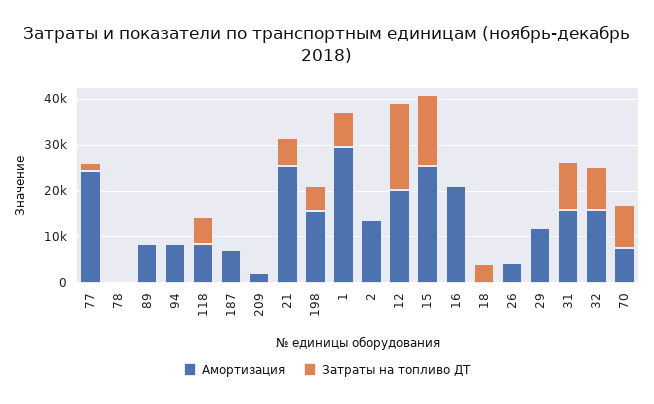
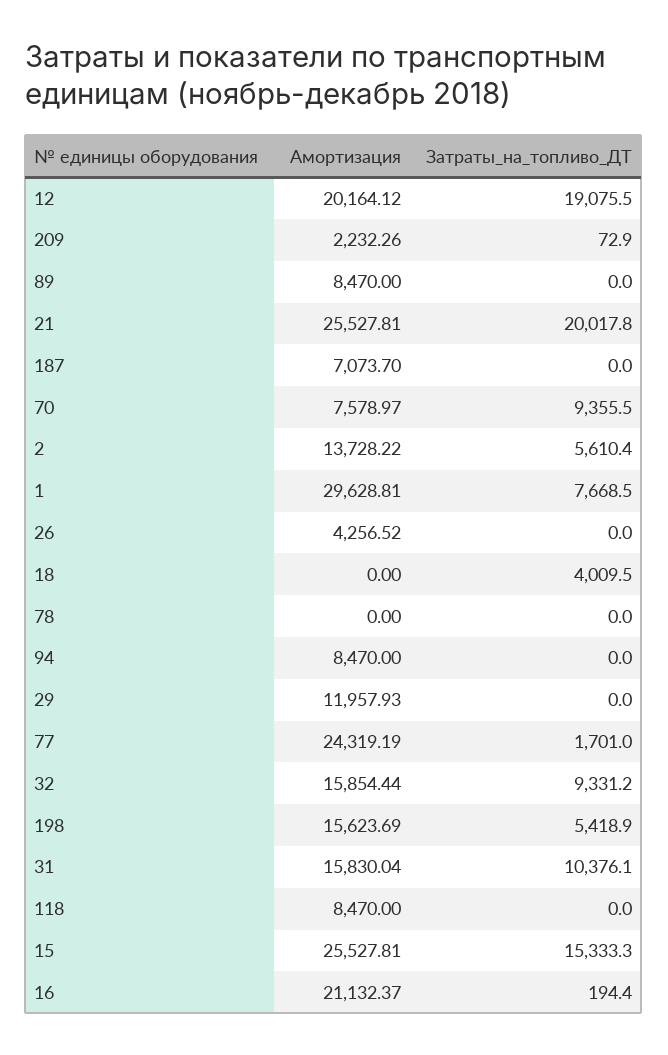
Затраты на топливо ДТ, 118: 6000 -> 0
Затраты на топливо ДТ, 21: 6000 -> 20017.8
Затраты на топливо ДТ, 2: 0 -> 5610.4

